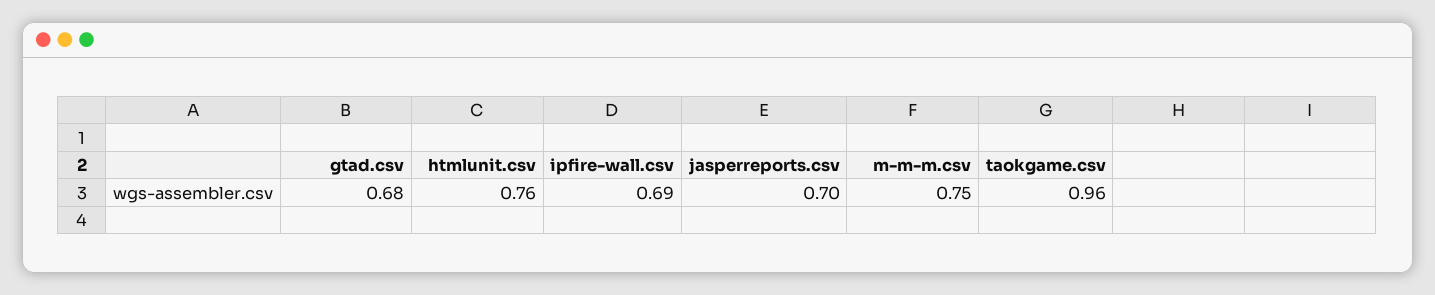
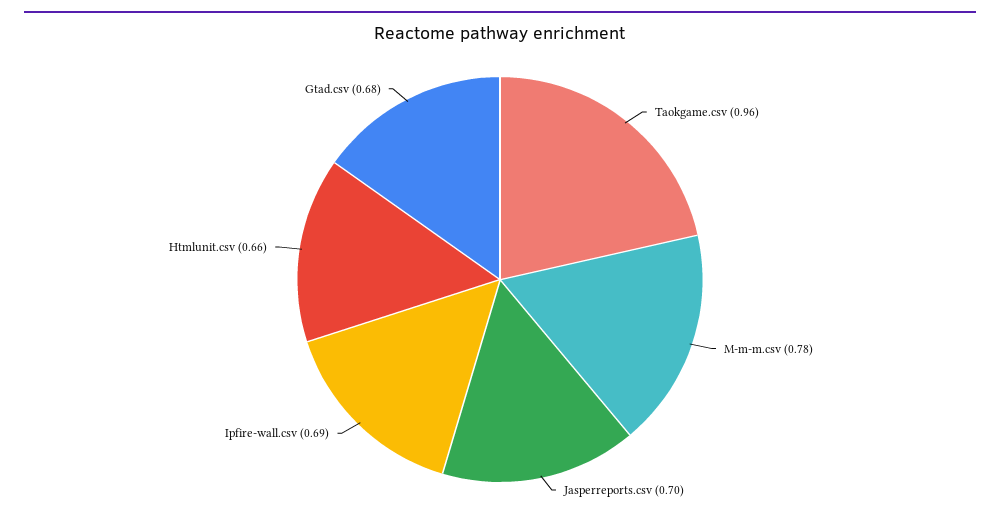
htmlunit.csv: 0.76 -> 0.66
m-m-m.csv: 0.75 -> 0.78

